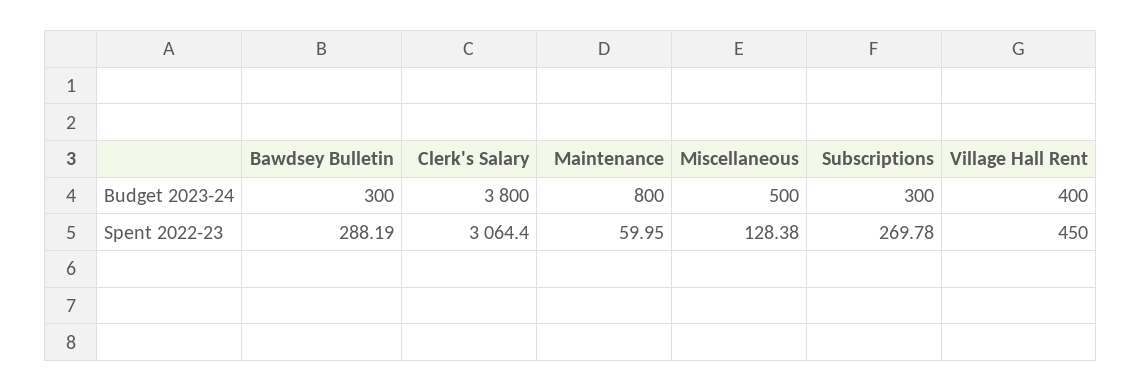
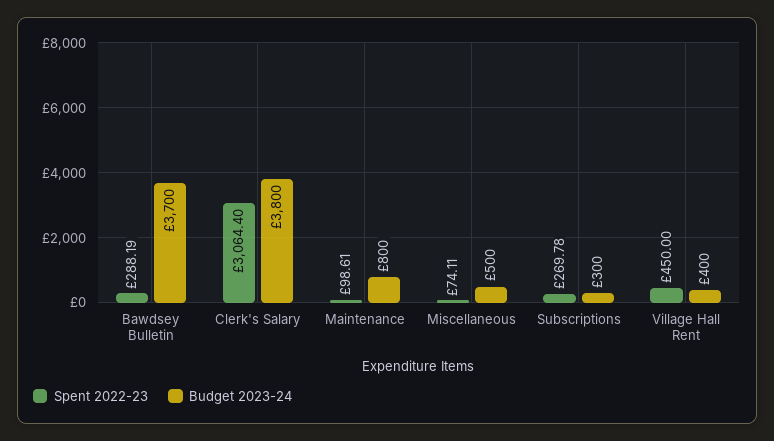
Budget 2023-24, Bawdsey Bulletin: 300 -> 3700
Spent 2022-23, Maintenance: 59.95 -> 98.61
Spent 2022-23, Miscellaneous: 128.38 -> 74.11

